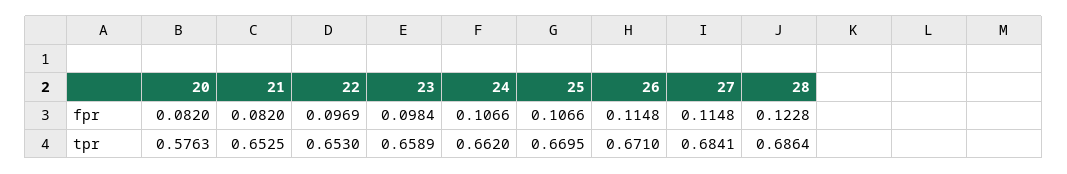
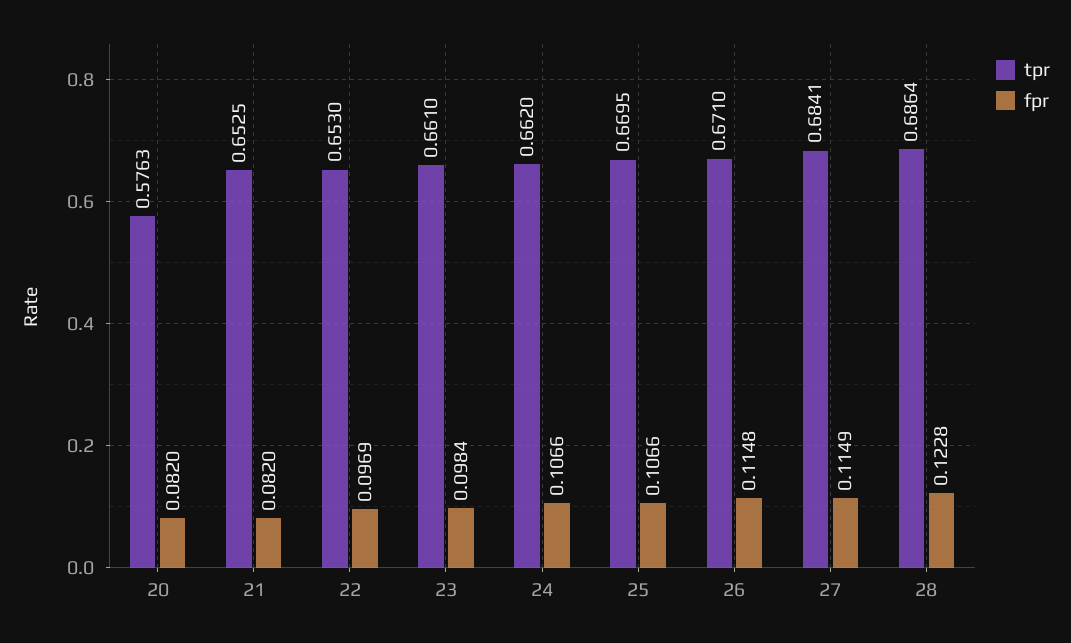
fpr, 27: 0.1148 -> 0.1149
tpr, 23: 0.6589 -> 0.661

